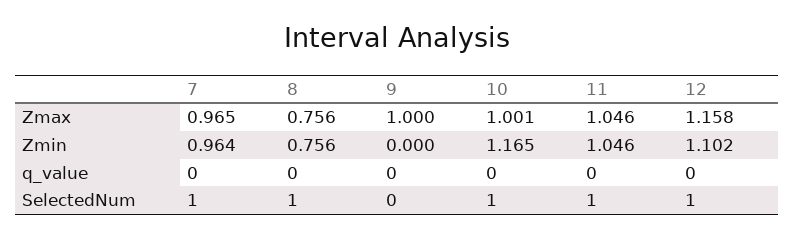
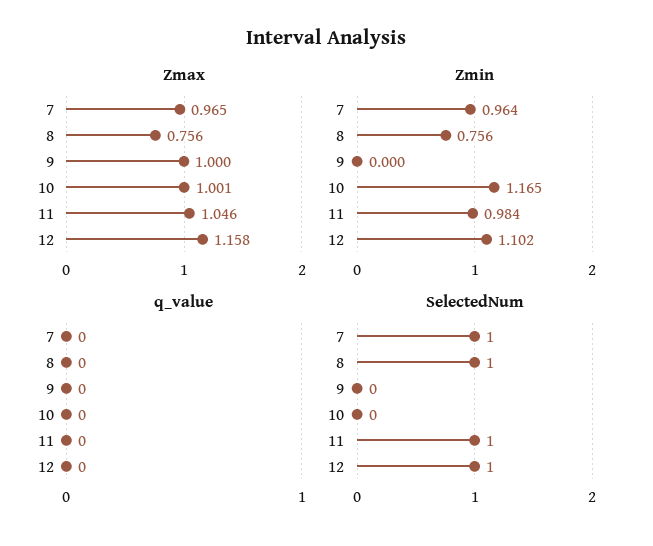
Zmin, 11: 1.046 -> 0.984
SelectedNum, 10: 1 -> 0

